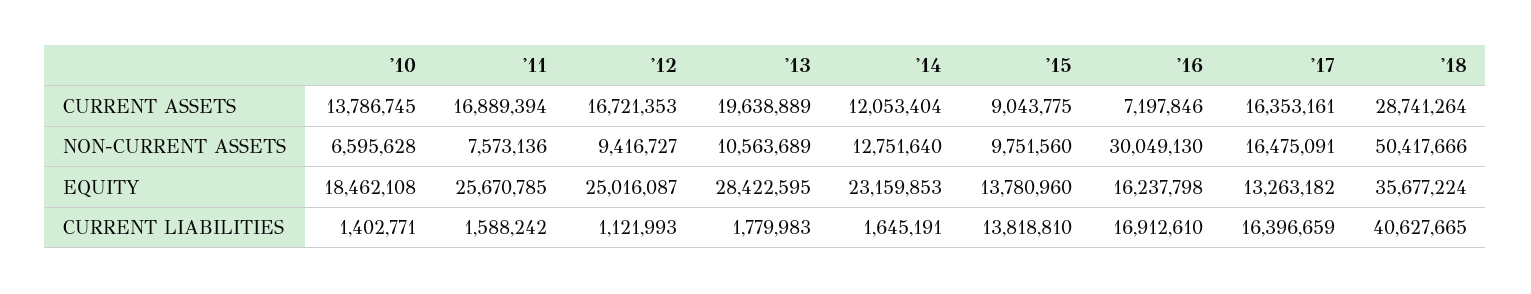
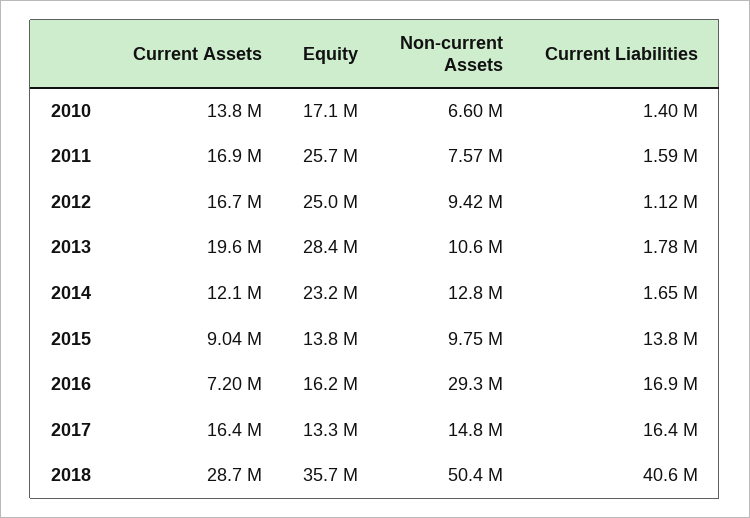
'16, NON-CURRENT ASSETS: 30049130 -> 29300000
'17, NON-CURRENT ASSETS: 16475091 -> 14800000
'10, EQUITY: 18462108 -> 17100000

